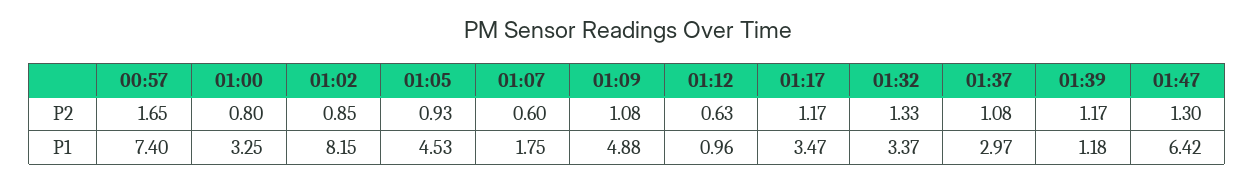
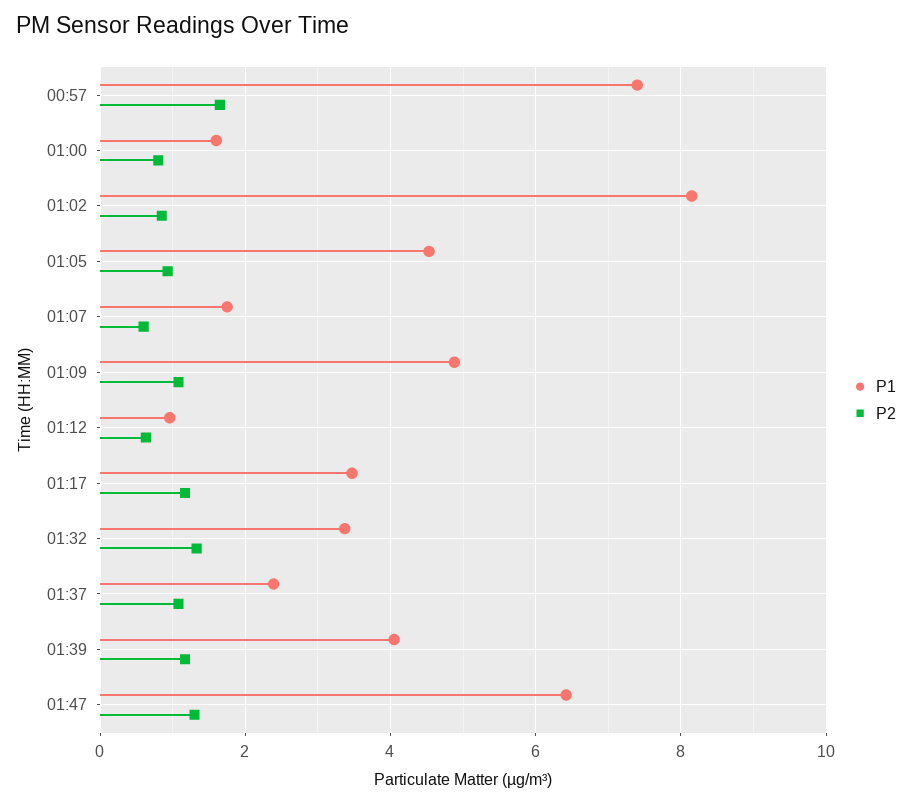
P1, 01:00: 3.25 -> 1.6
P1, 01:37: 2.97 -> 2.4
P1, 01:39: 1.18 -> 4

